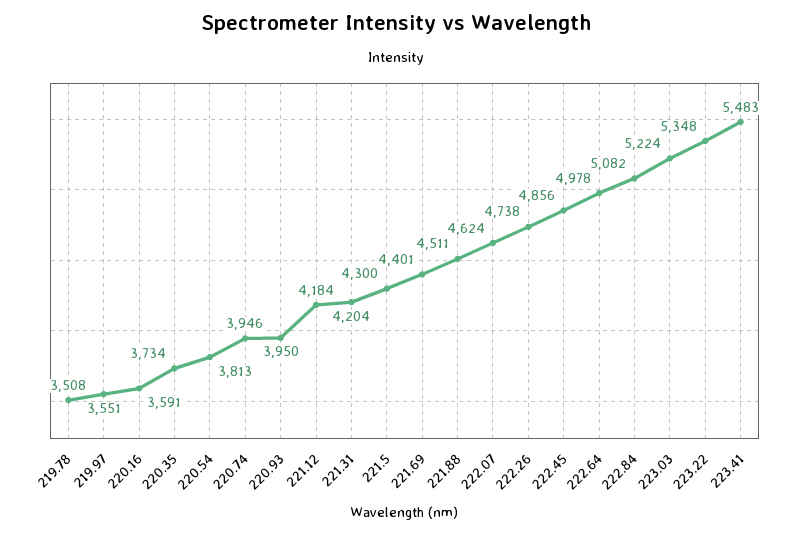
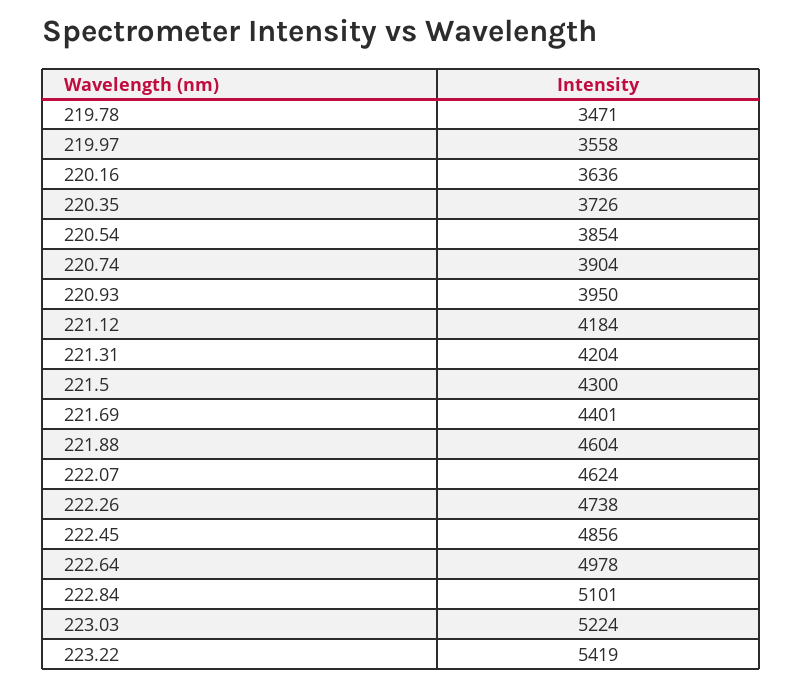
219.78: 3508 -> 3471
219.97: 3551 -> 3558
220.16: 3591 -> 3636
220.35: 3734 -> 3726
220.54: 3813 -> 3854
220.74: 3946 -> 3904
221.88: 4511 -> 4604
222.84: 5082 -> 5101
223.22: 5348 -> 5419
223.41: 5483 -> none

